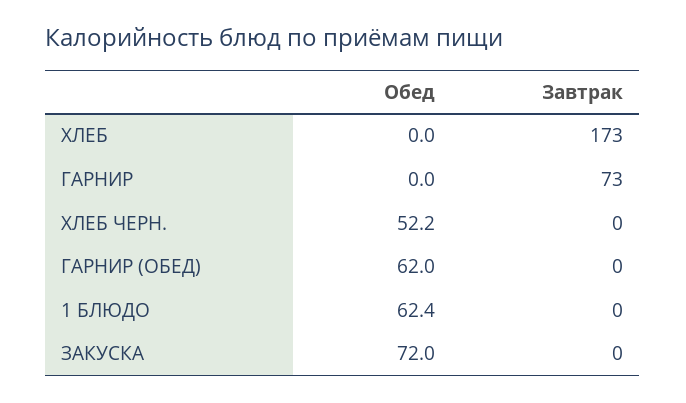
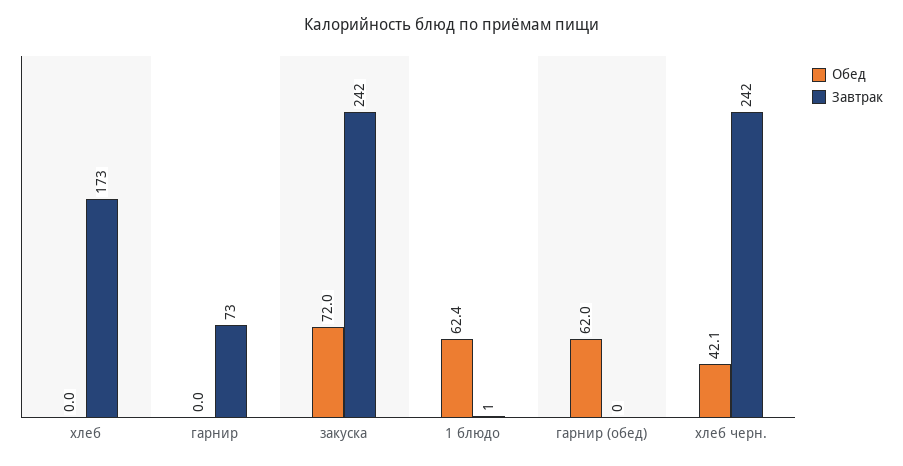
Обед, ХЛЕБ ЧЕРН.: 52.2 -> 42.1
Завтрак, ХЛЕБ ЧЕРН.: 0 -> 242
Завтрак, 1 БЛЮДО: 0 -> 1
Завтрак, ЗАКУСКА: 0 -> 242

